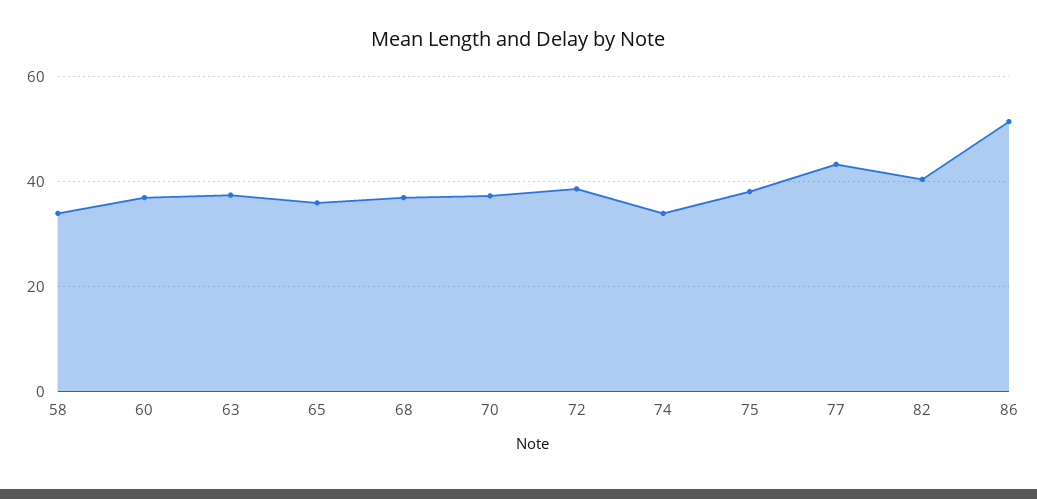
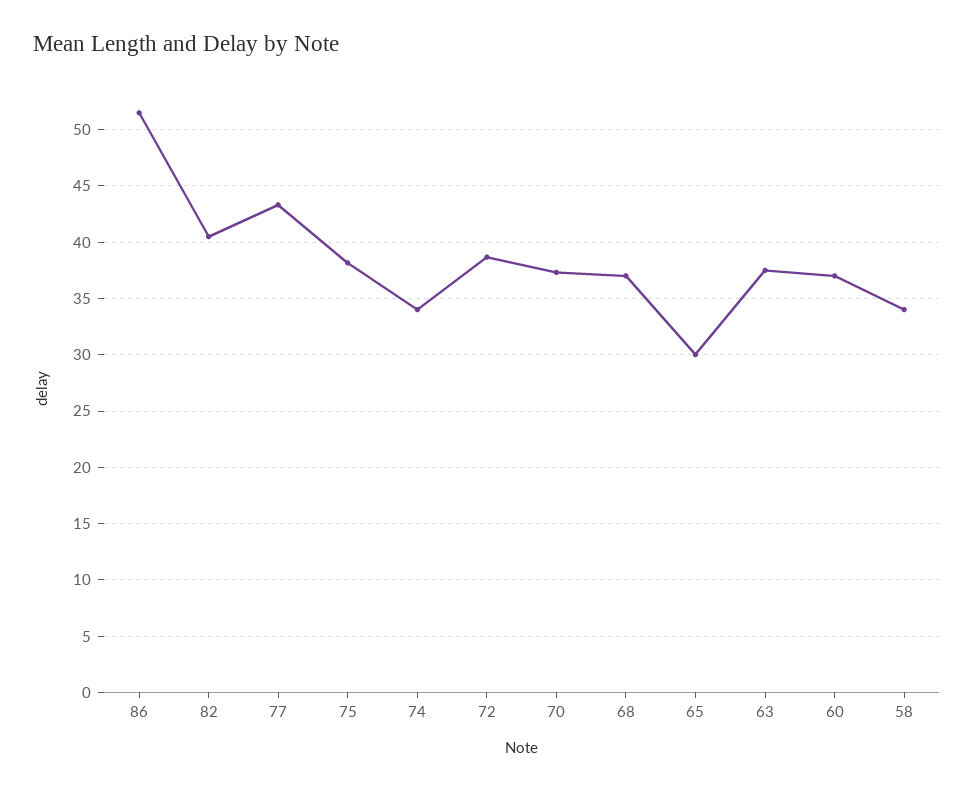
65: 36 -> 30

